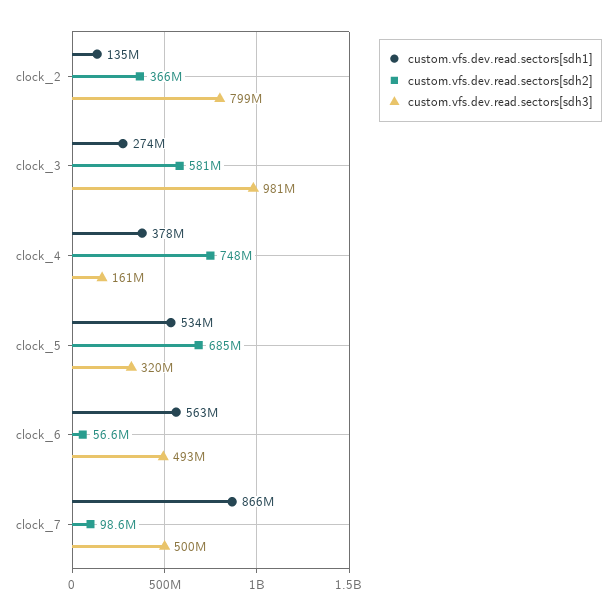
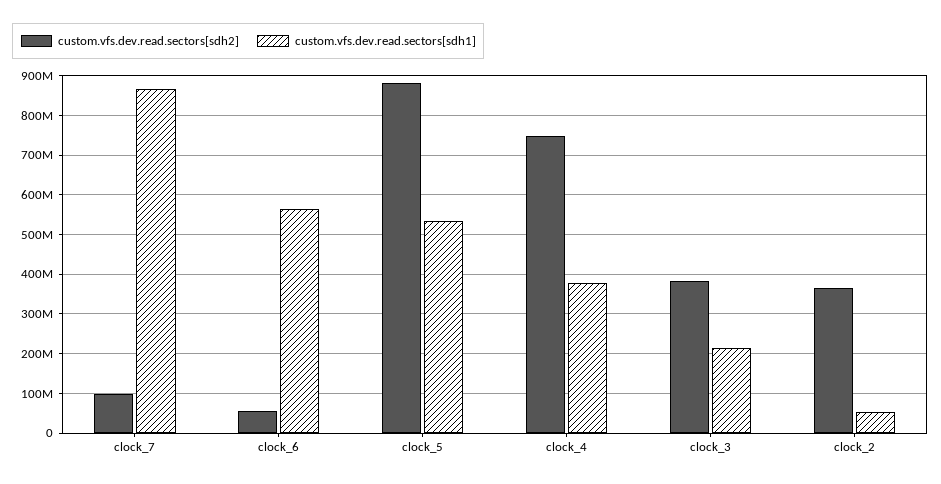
custom.vfs.dev.read.sectors[sdh1], clock_2: 135000000 -> 60000000
custom.vfs.dev.read.sectors[sdh3], clock_2: 799000000 -> none
custom.vfs.dev.read.sectors[sdh1], clock_3: 274000000 -> 220000000
custom.vfs.dev.read.sectors[sdh2], clock_3: 581000000 -> 380000000
custom.vfs.dev.read.sectors[sdh3], clock_3: 981000000 -> none
custom.vfs.dev.read.sectors[sdh3], clock_4: 161000000 -> none
custom.vfs.dev.read.sectors[sdh2], clock_5: 685000000 -> 880000000
custom.vfs.dev.read.sectors[sdh3], clock_5: 320000000 -> none
custom.vfs.dev.read.sectors[sdh3], clock_6: 493000000 -> none
custom.vfs.dev.read.sectors[sdh3], clock_7: 500000000 -> none

